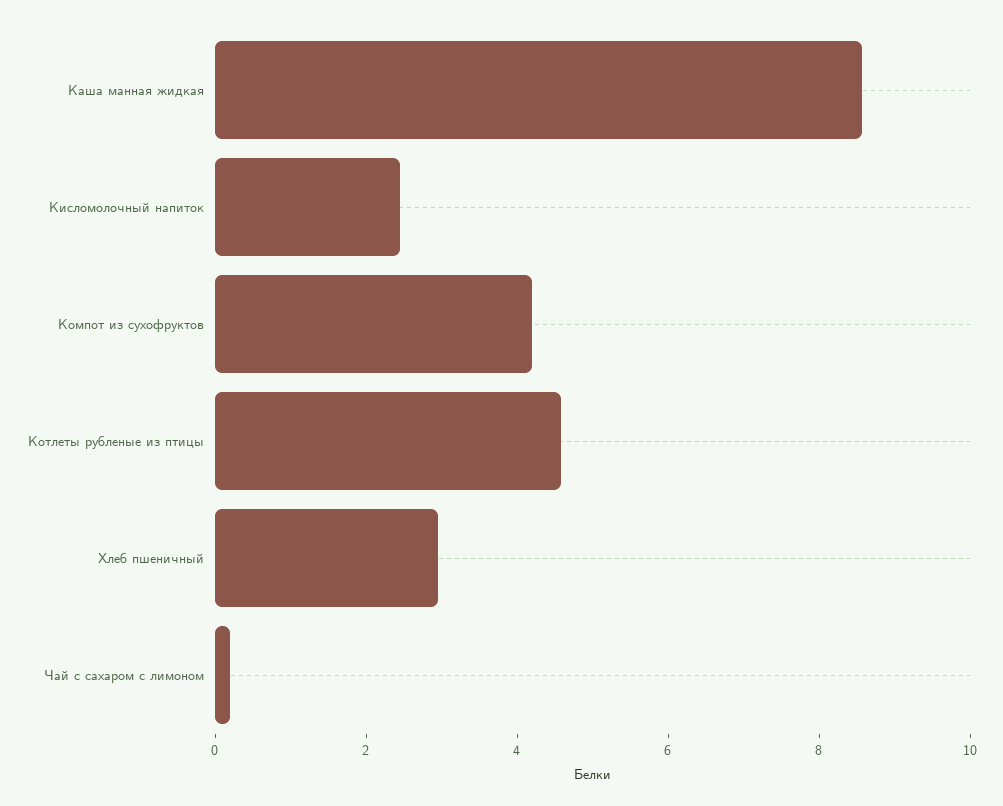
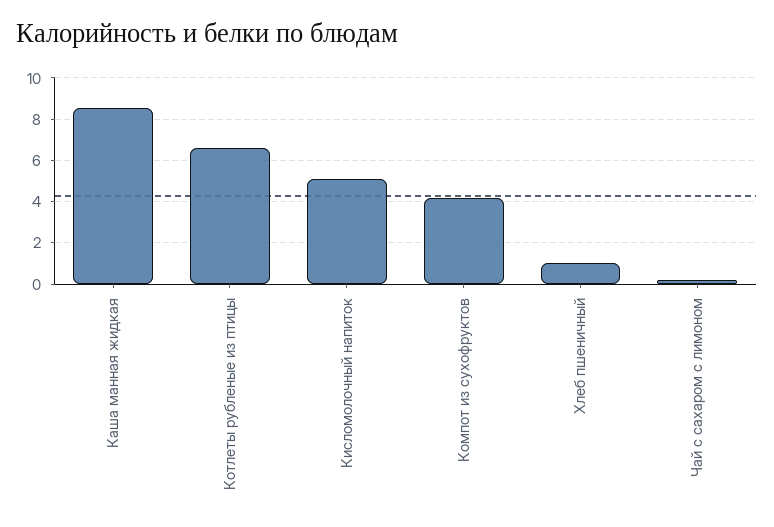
Кисломолочный напиток: 2.5 -> 5
Котлеты рубленые из птицы: 4.5 -> 6.5
Хлеб пшеничный: 3 -> 1

